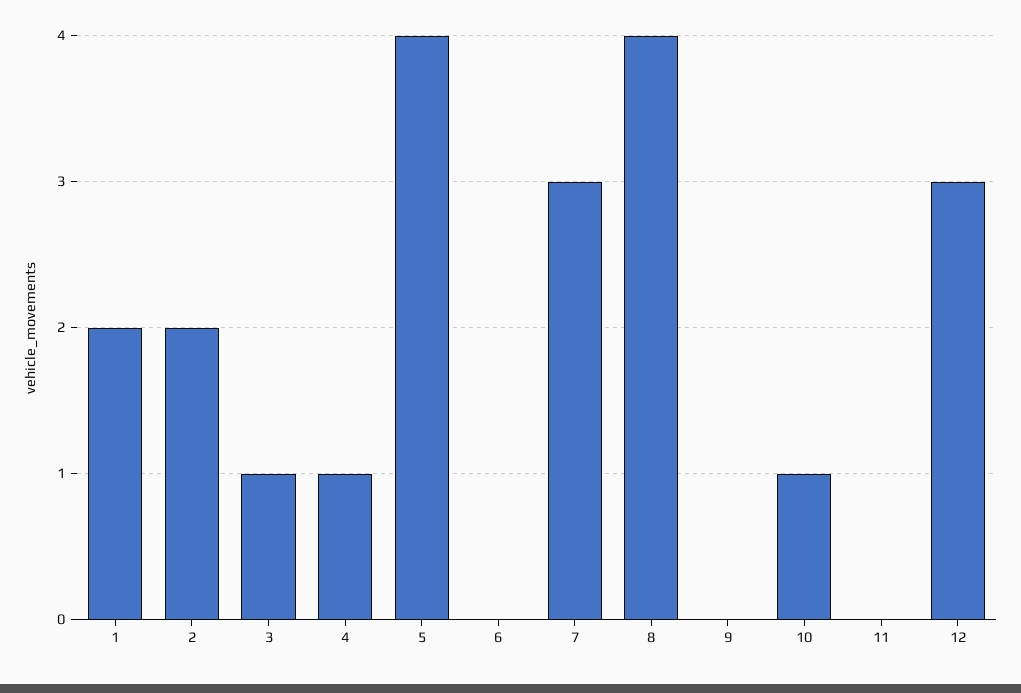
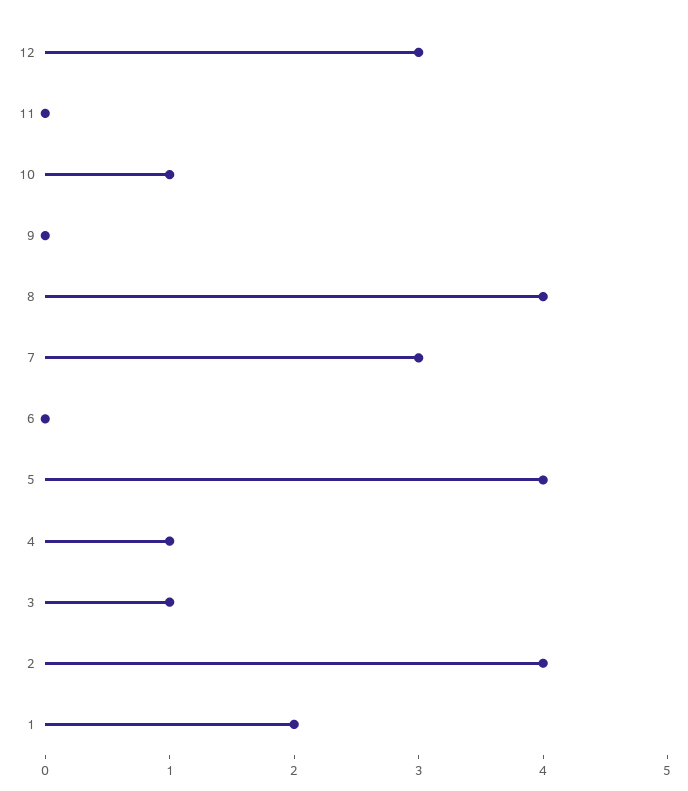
2: 2 -> 4

